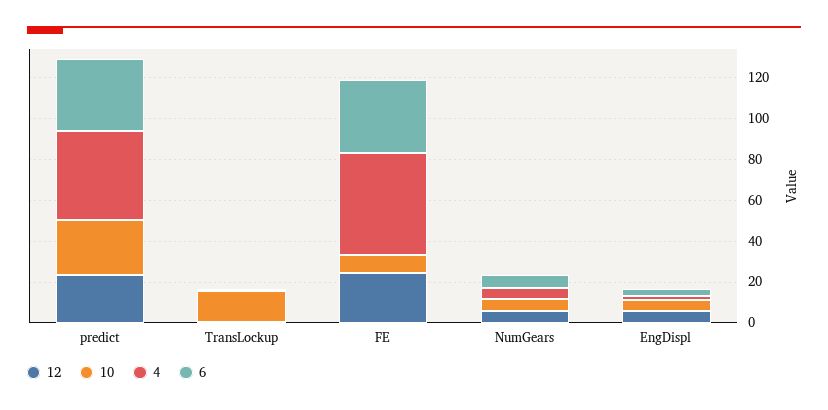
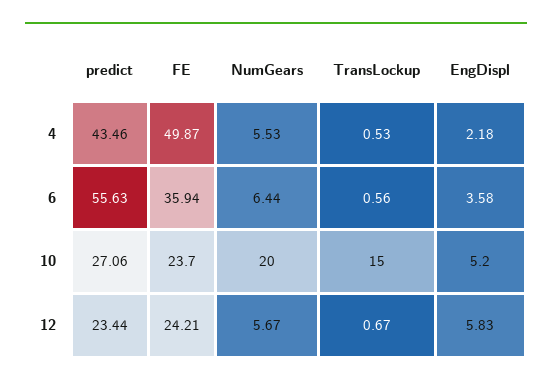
6, predict: 35 -> 55.63
10, FE: 10 -> 23.7
10, NumGears: 5 -> 20

